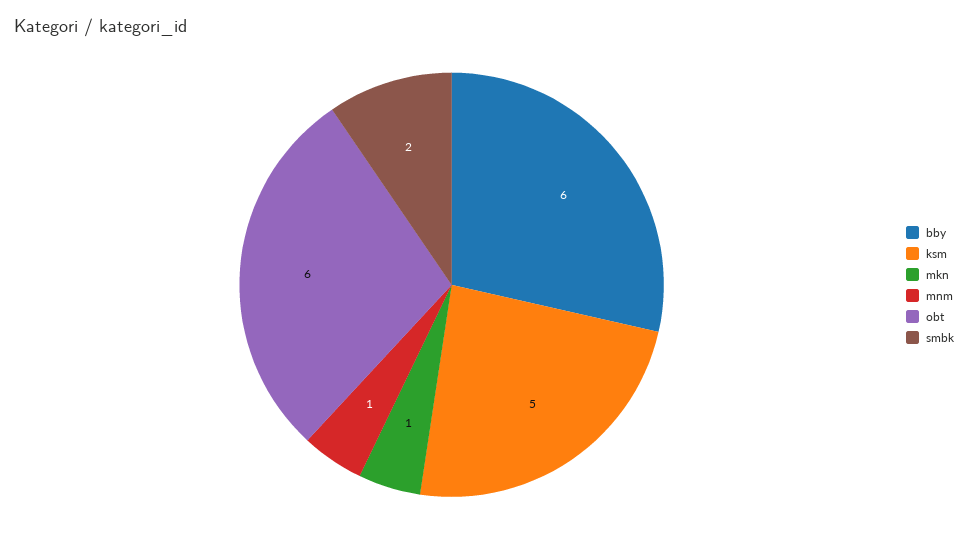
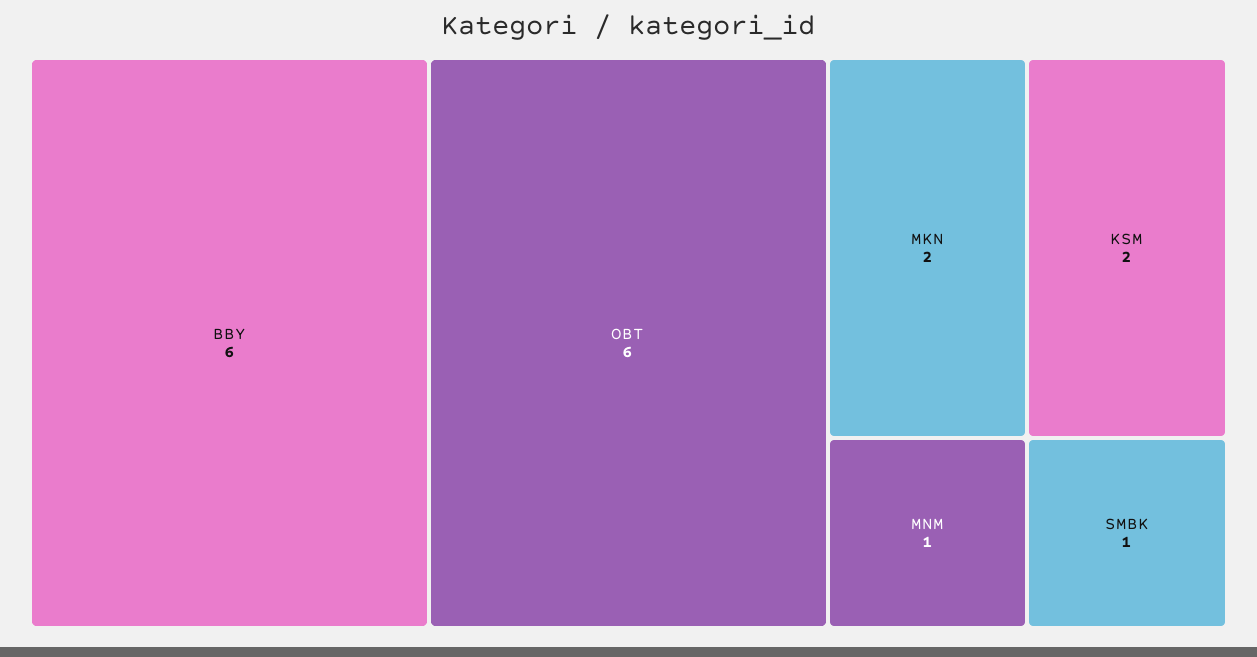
ksm: 5 -> 2
mkn: 1 -> 2
smbk: 2 -> 1

